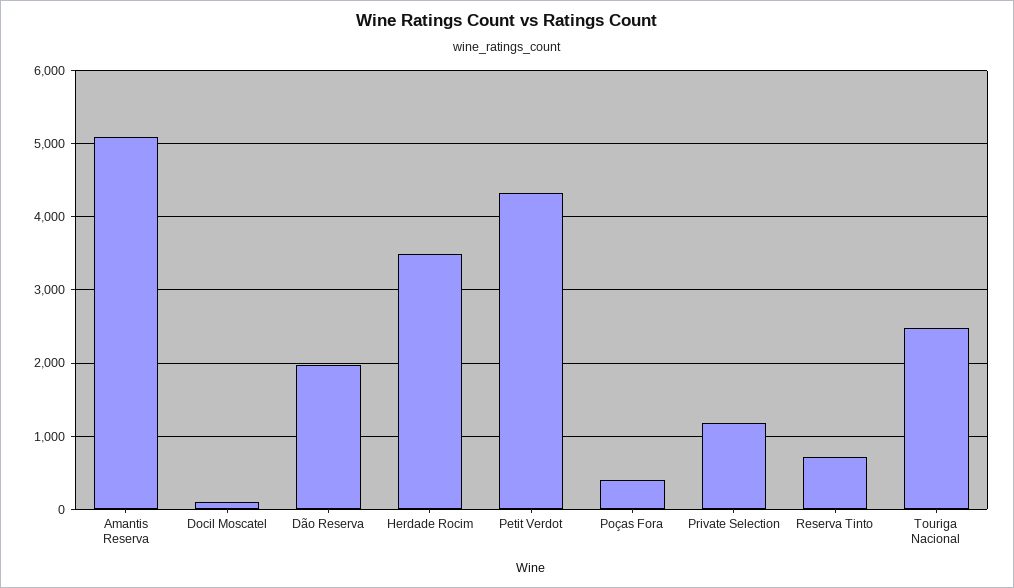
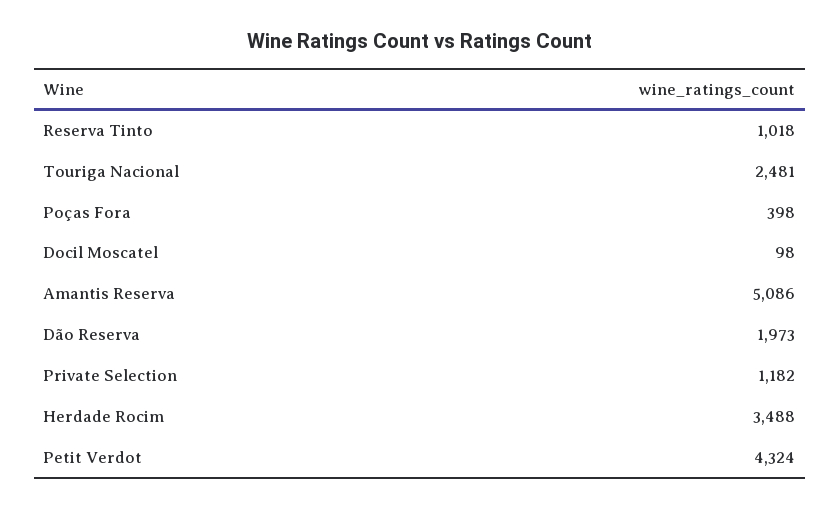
Reserva Tinto: 700 -> 1018

